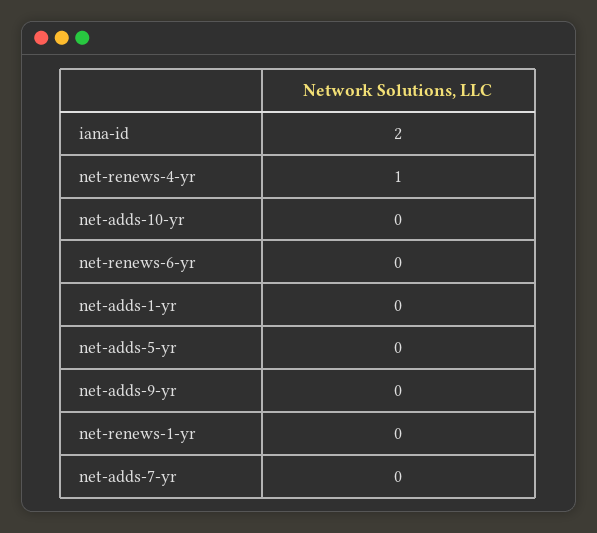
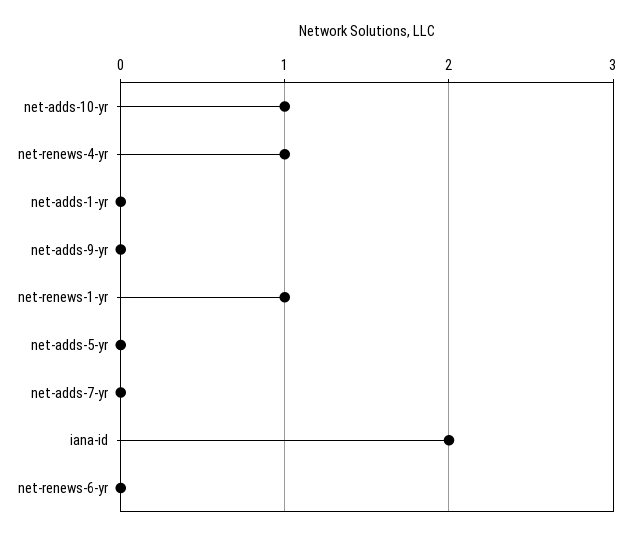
net-adds-10-yr: 0 -> 1
net-renews-1-yr: 0 -> 1

